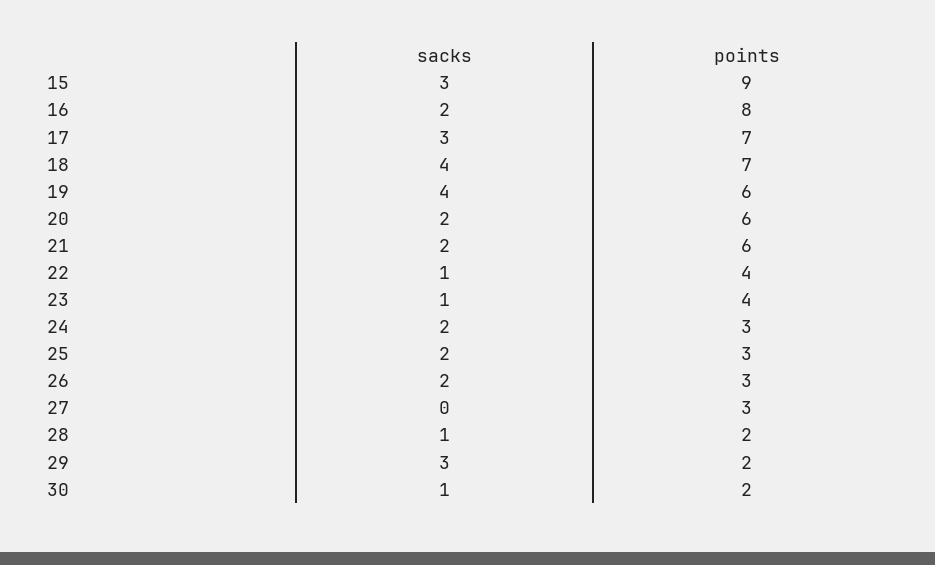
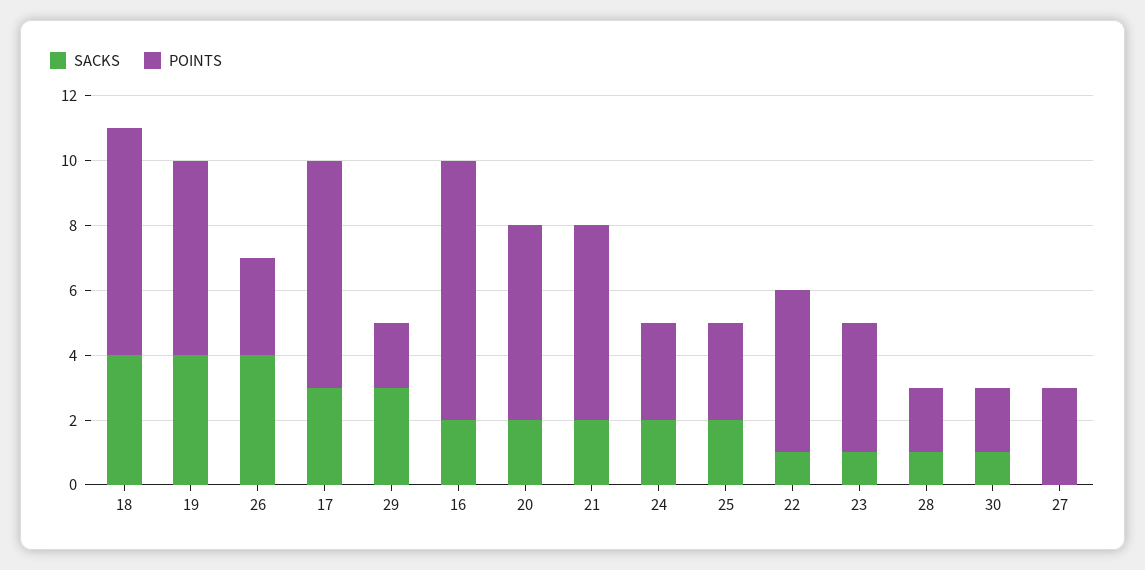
sacks, 15: 3 -> none
points, 15: 9 -> none
points, 22: 4 -> 5
sacks, 26: 2 -> 4

